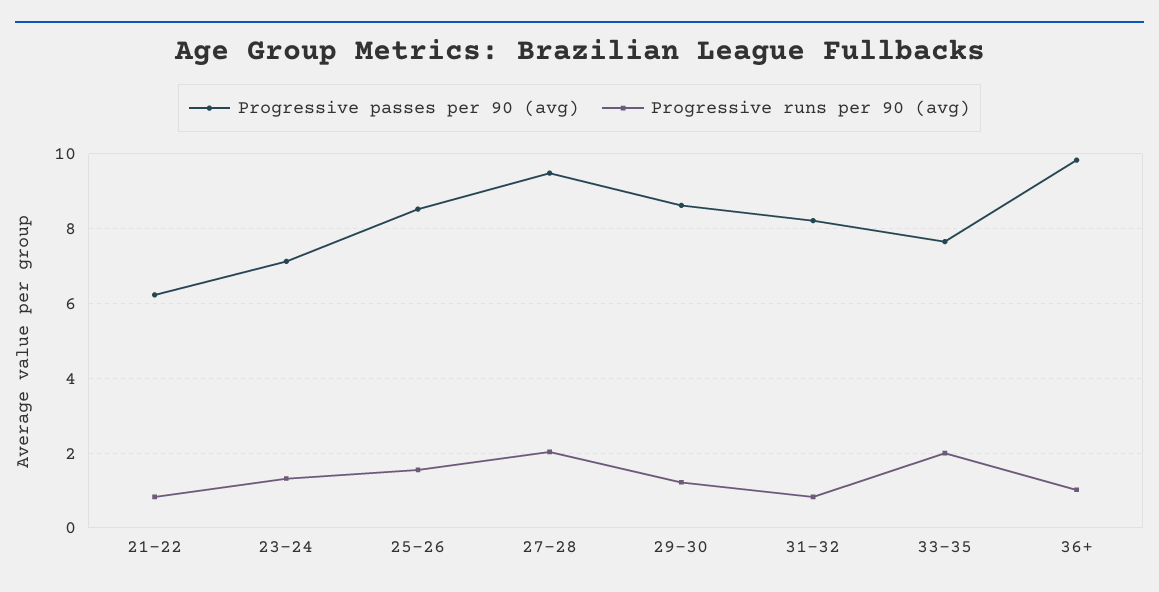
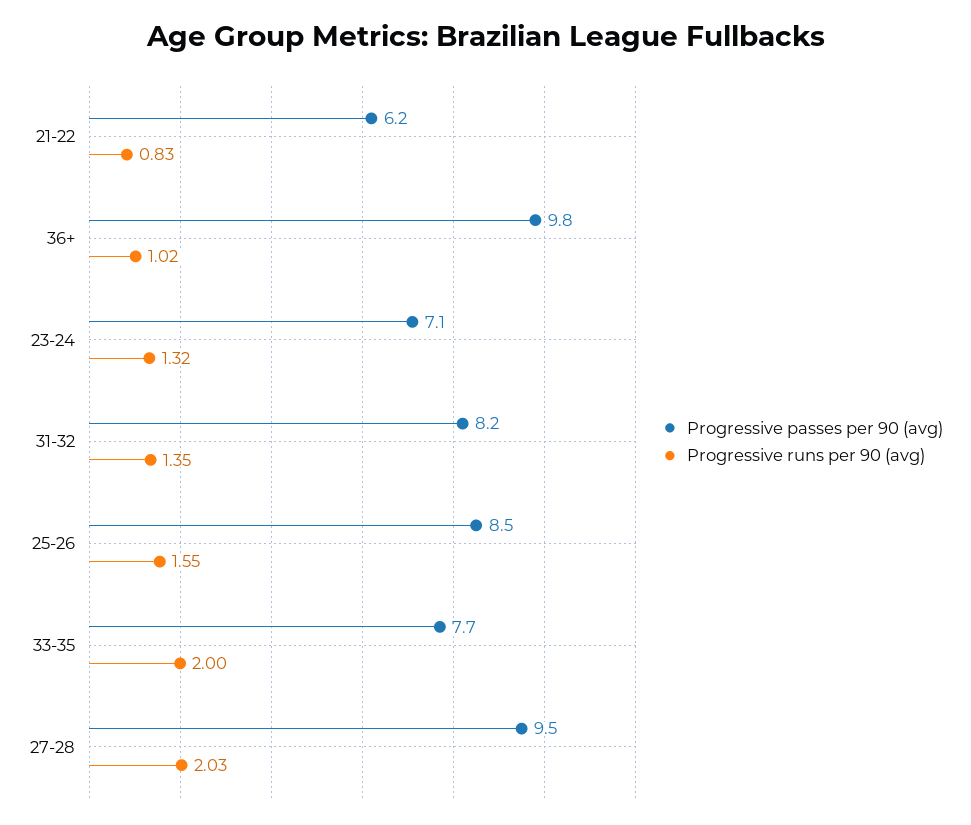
Progressive passes per 90 (avg), 29-30: 8.6 -> none
Progressive runs per 90 (avg), 29-30: 1.2 -> none
Progressive runs per 90 (avg), 31-32: 0.8 -> 1.35

